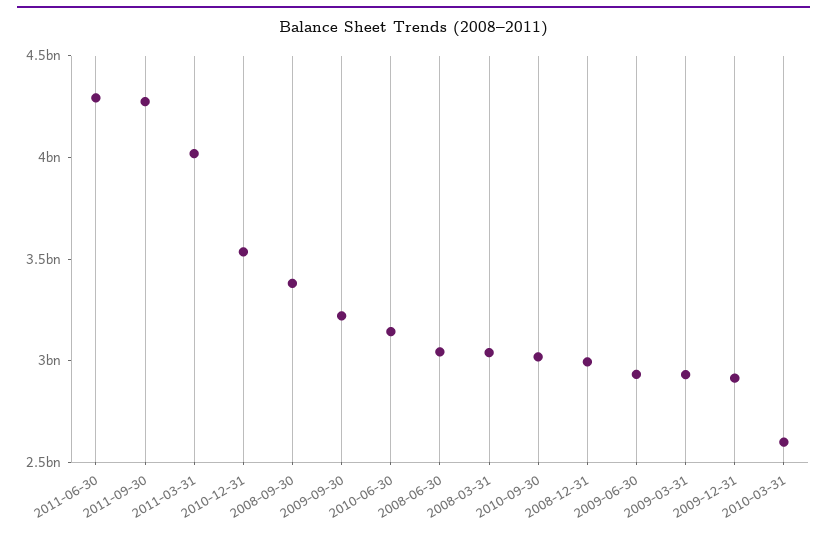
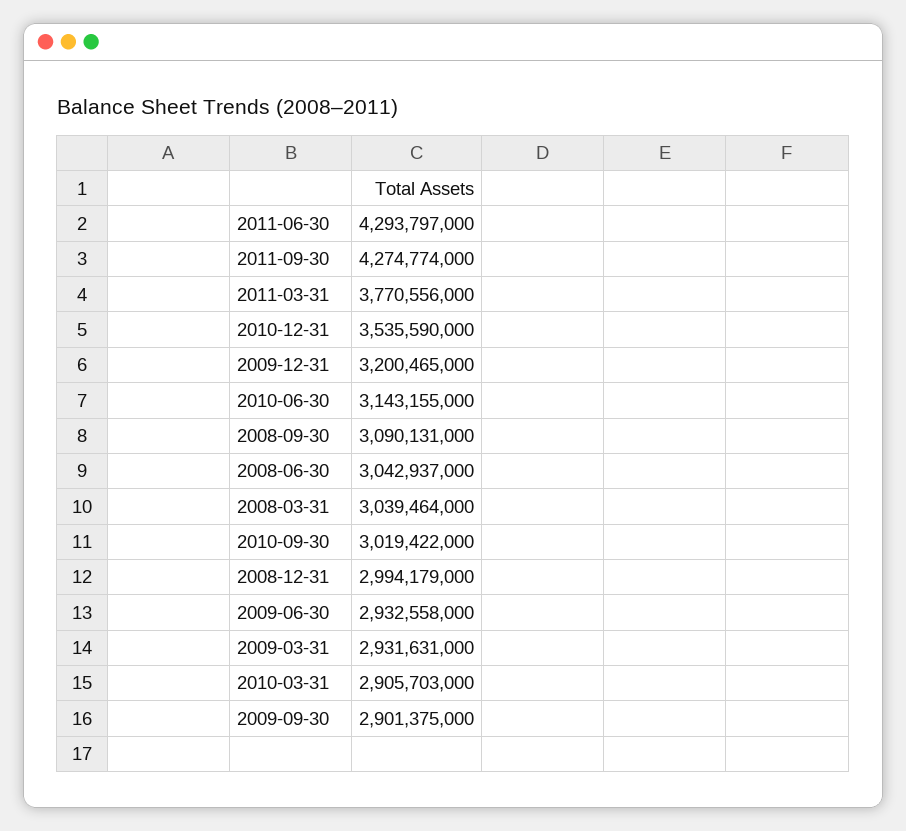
2011-03-31: 4000000000 -> 3770556000
2008-09-30: 3400000000 -> 3090131000
2009-09-30: 3200000000 -> 2901375000
2009-12-31: 2900000000 -> 3200465000
2010-03-31: 2600000000 -> 2905703000

